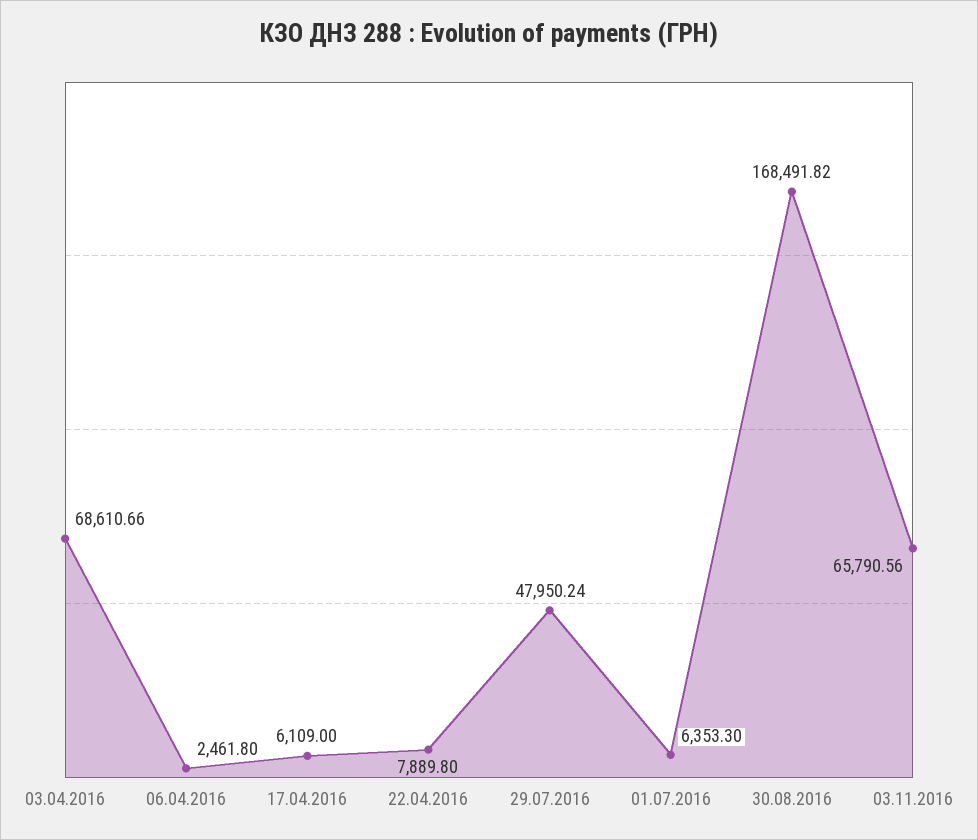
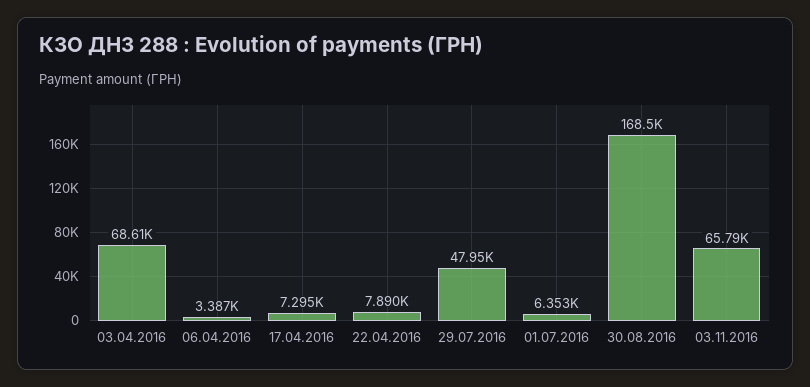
06.04.2016: 2461.8 -> 3387
17.04.2016: 6109 -> 7295

